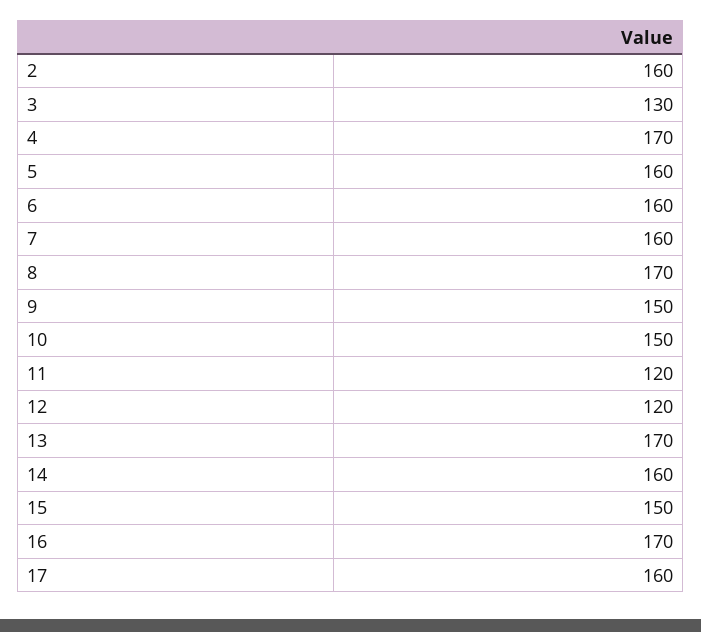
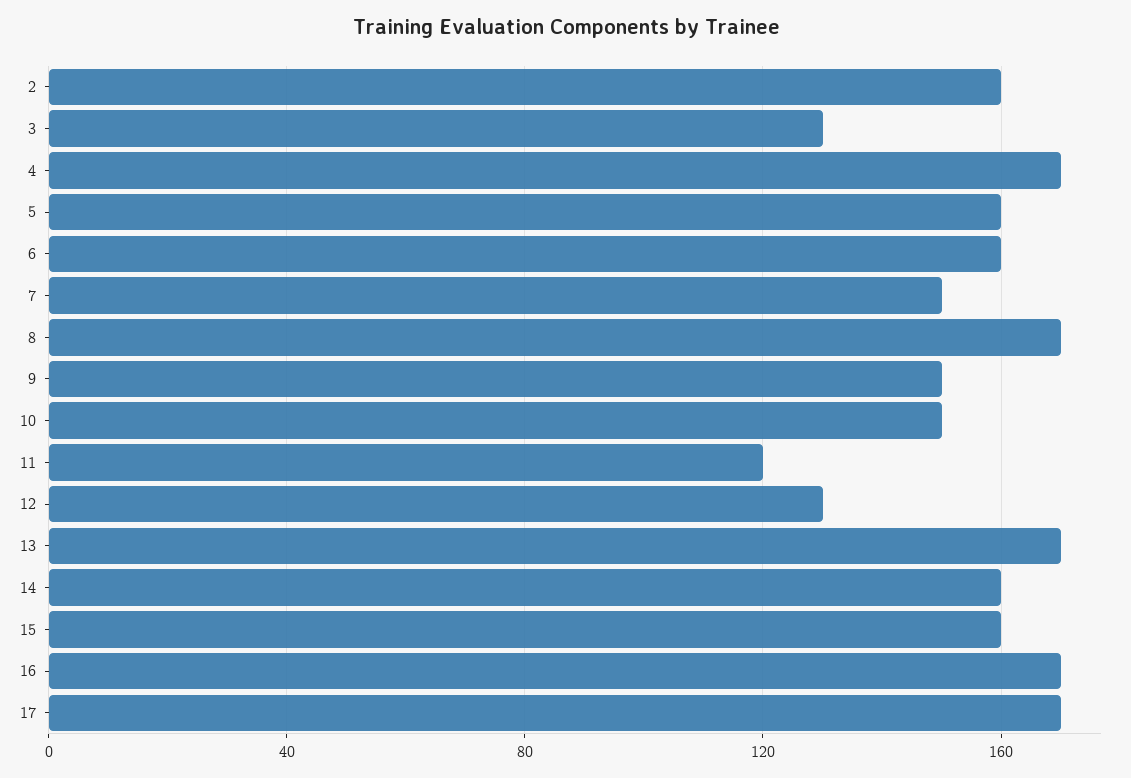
7: 160 -> 150
12: 120 -> 130
15: 150 -> 160
17: 160 -> 170

